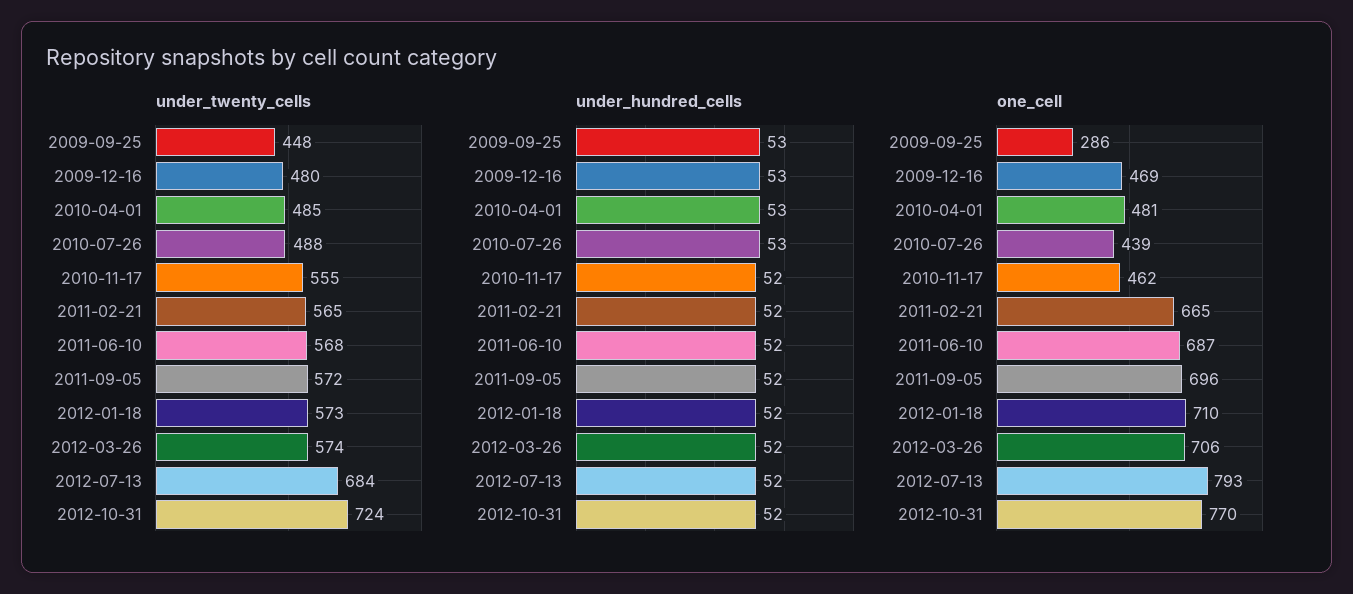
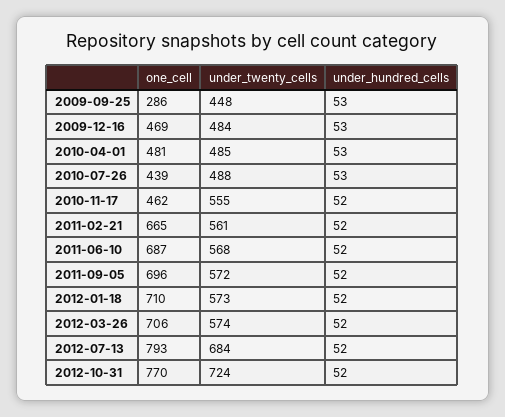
under_twenty_cells, 2009-12-16: 480 -> 484
under_twenty_cells, 2011-02-21: 565 -> 561

